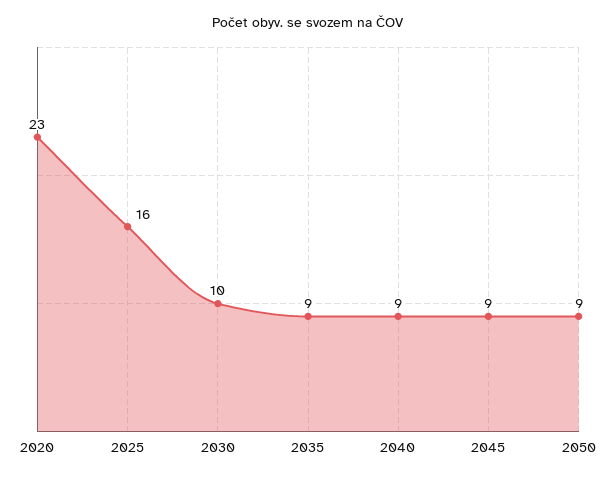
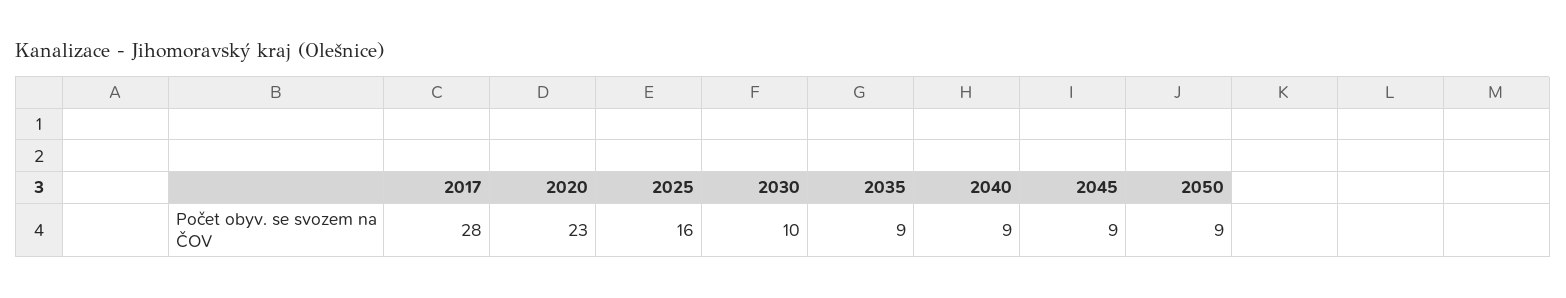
2017: none -> 28

